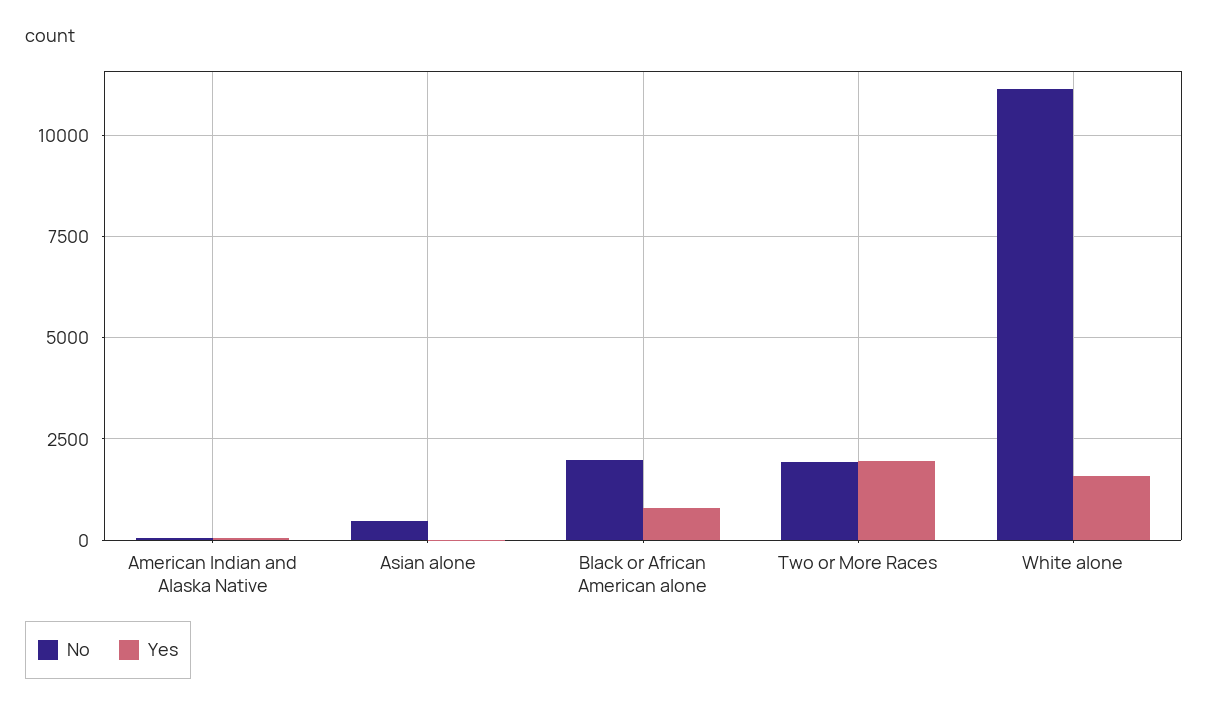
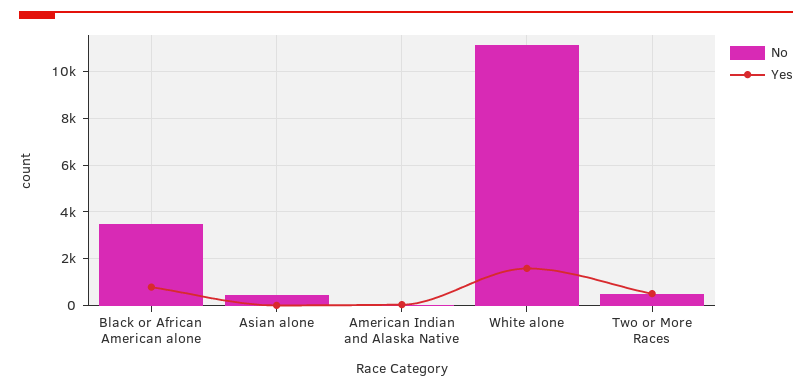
No, Black or African American alone: 2000 -> 3500
No, Two or More Races: 2000 -> 500
Yes, Two or More Races: 2000 -> 500

